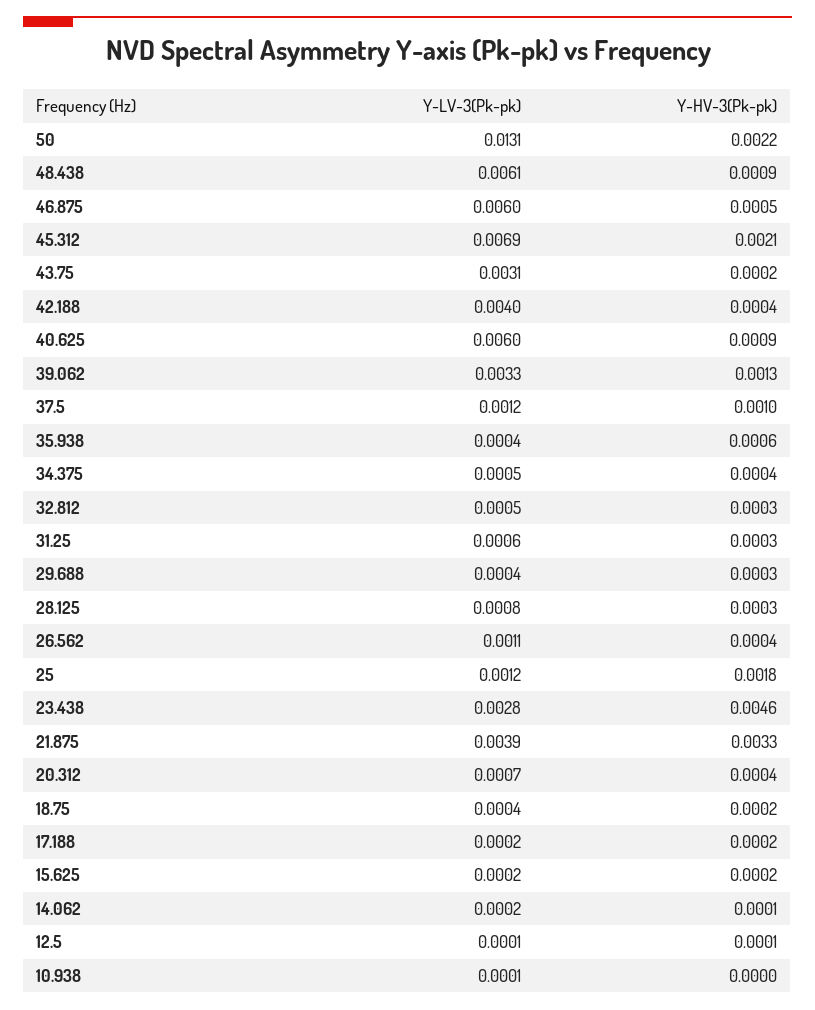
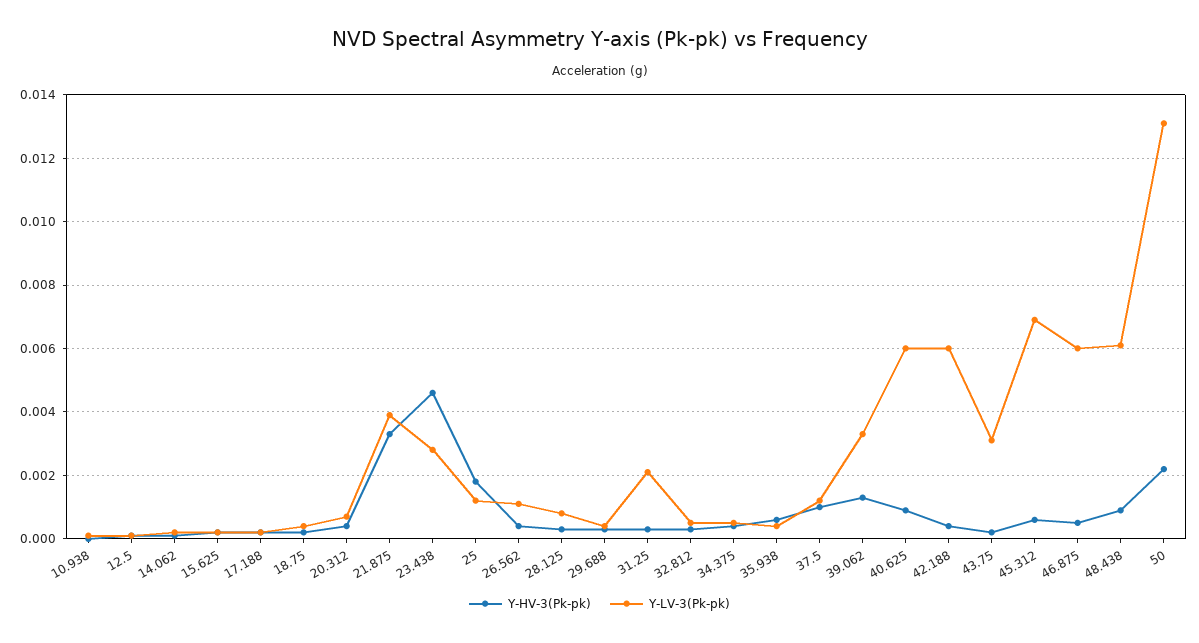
Y-HV-3(Pk-pk), 45.312: 0.0021 -> 0.0005
Y-LV-3(Pk-pk), 42.188: 0.004 -> 0.006
Y-LV-3(Pk-pk), 31.25: 0.0006 -> 0.002

